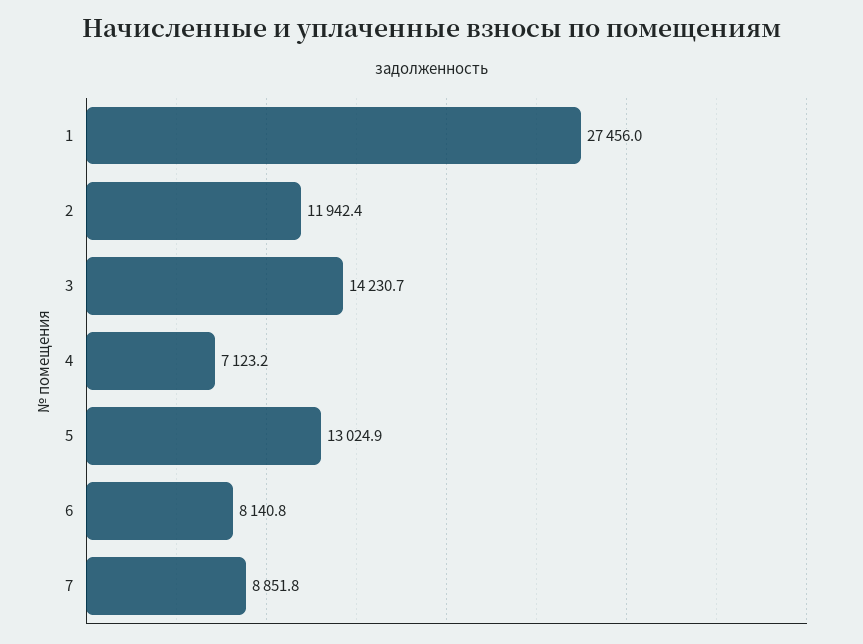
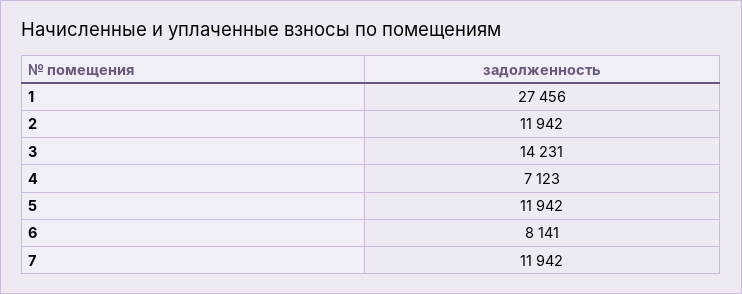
5: 13024.9 -> 11942
7: 8851.8 -> 11942

